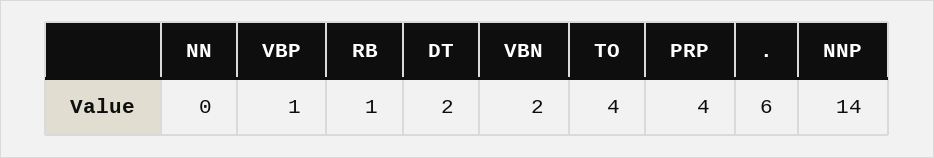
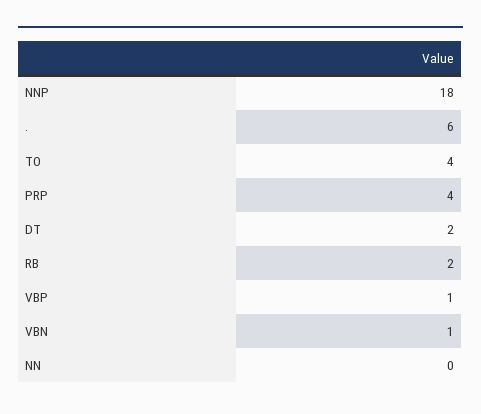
RB: 1 -> 2
VBN: 2 -> 1
NNP: 14 -> 18

